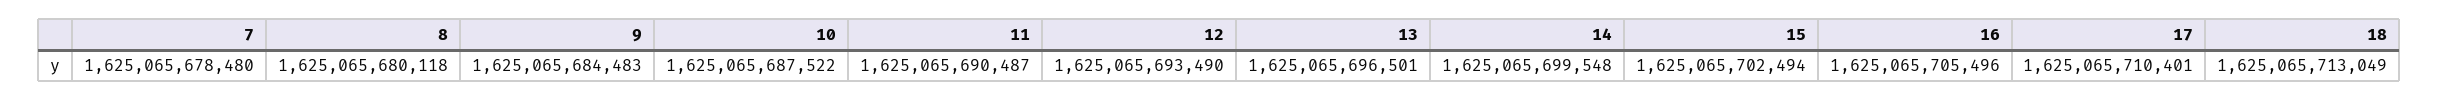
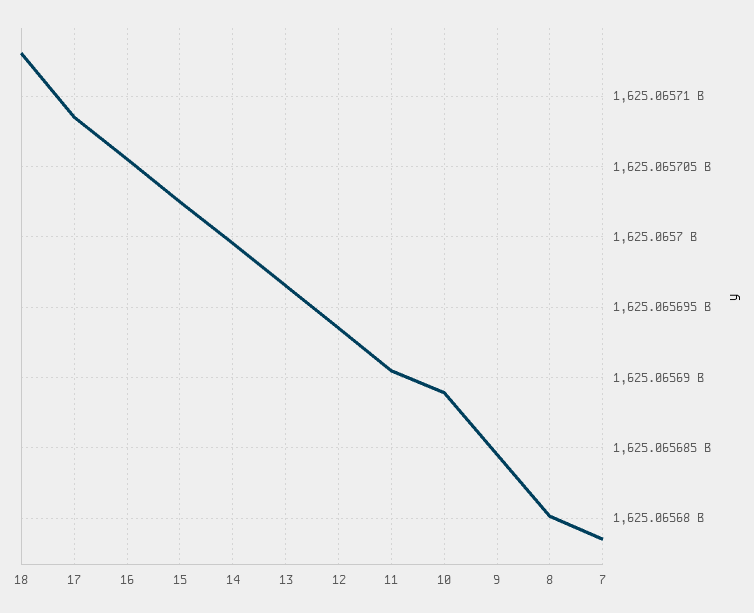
10: 1625065687522 -> 1625065689000
17: 1625065710401 -> 1625065708500

